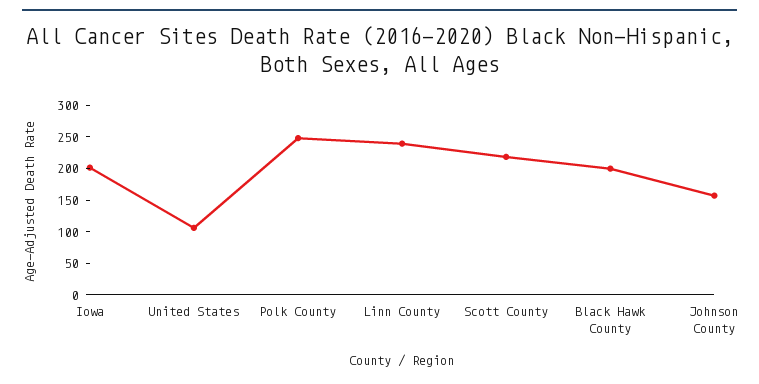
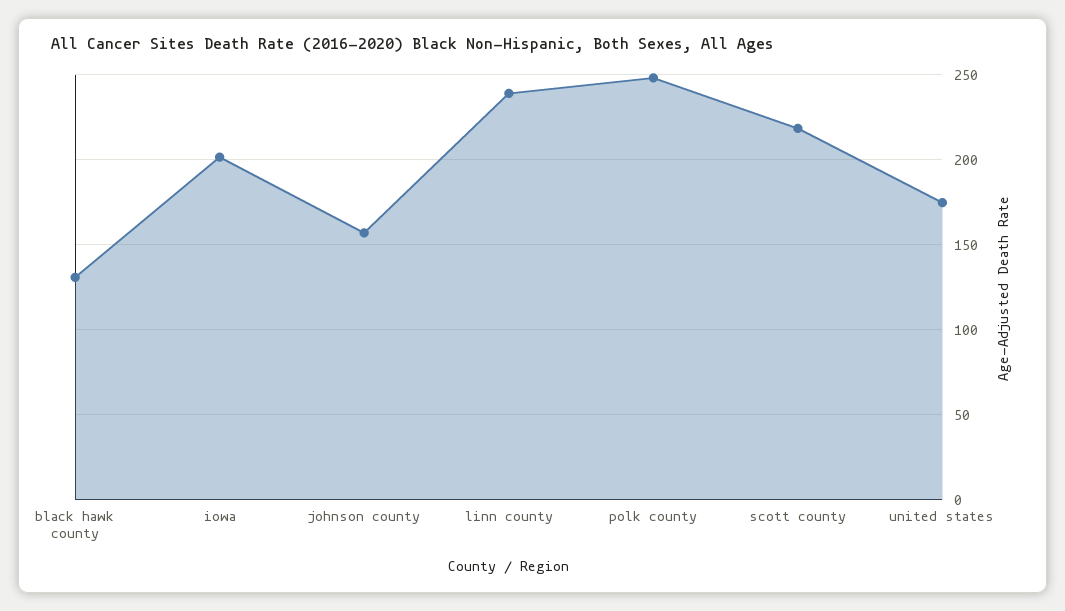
United States: 100 -> 175
Black Hawk County: 200 -> 130

